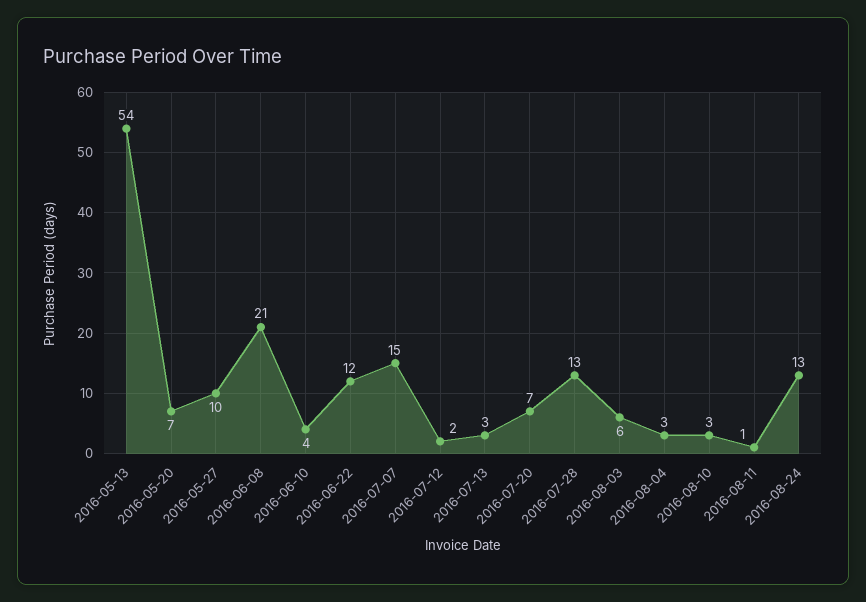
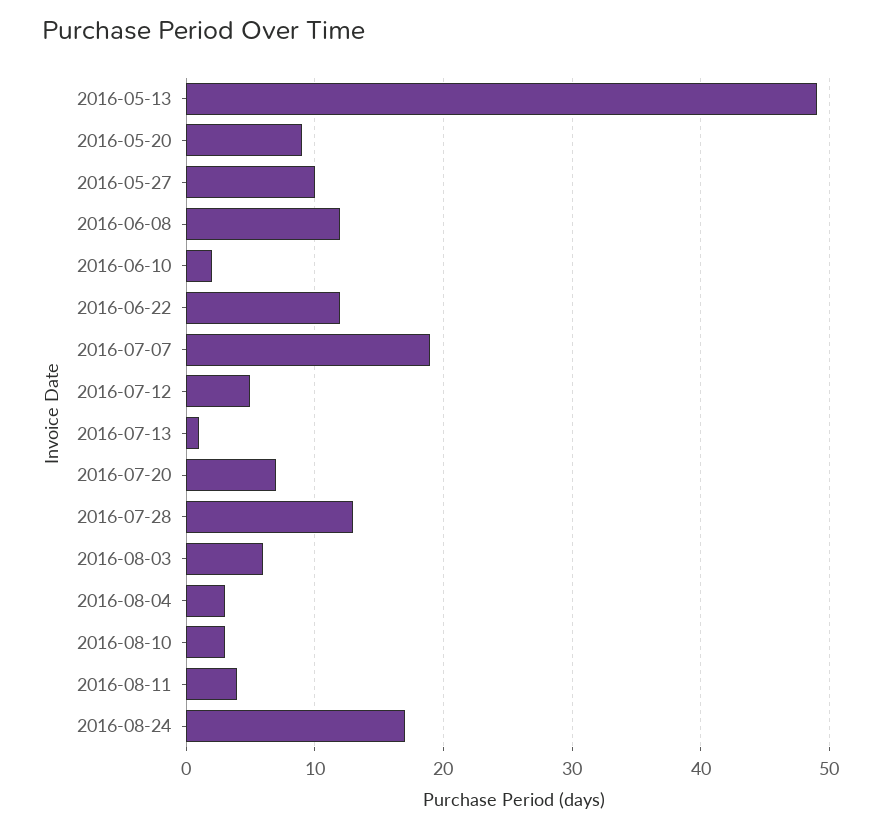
2016-05-13: 54 -> 49
2016-05-20: 7 -> 9
2016-06-08: 21 -> 12
2016-06-10: 4 -> 2
2016-07-07: 15 -> 19
2016-07-12: 2 -> 5
2016-07-13: 3 -> 1
2016-08-11: 1 -> 4
2016-08-24: 13 -> 17

